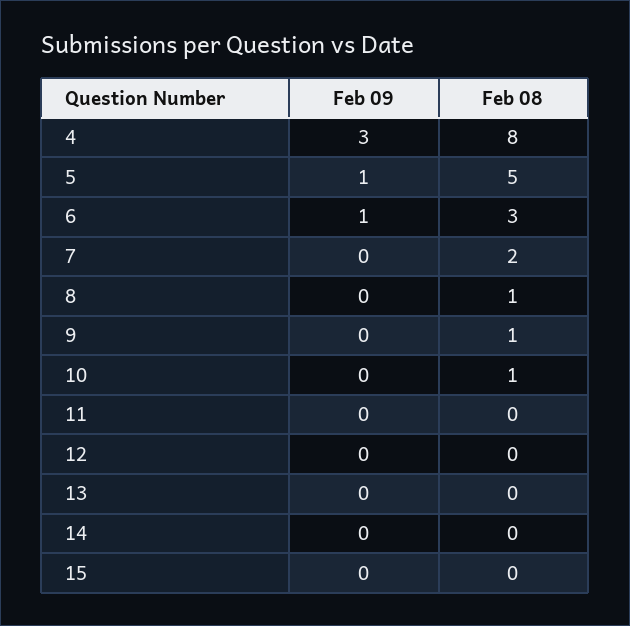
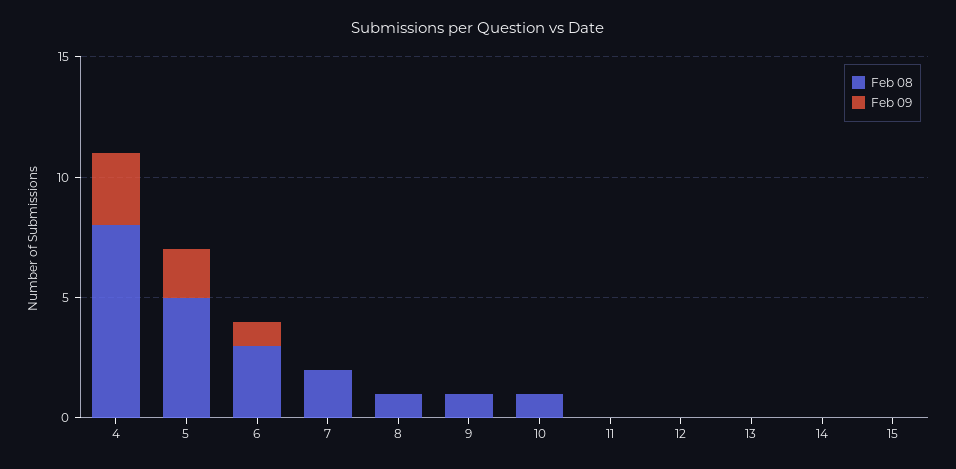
Feb 09, 5: 1 -> 2

